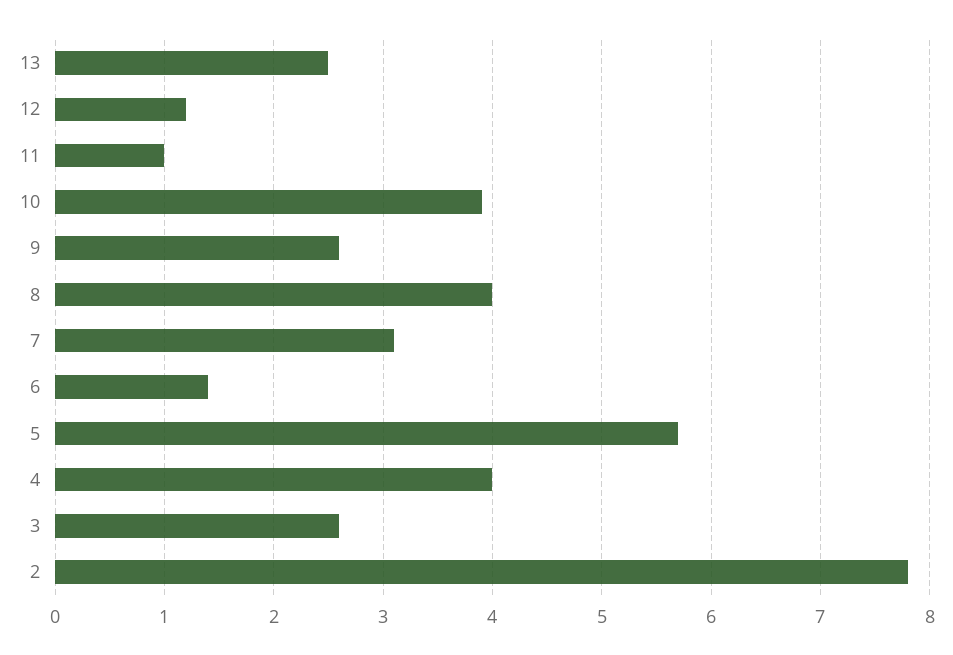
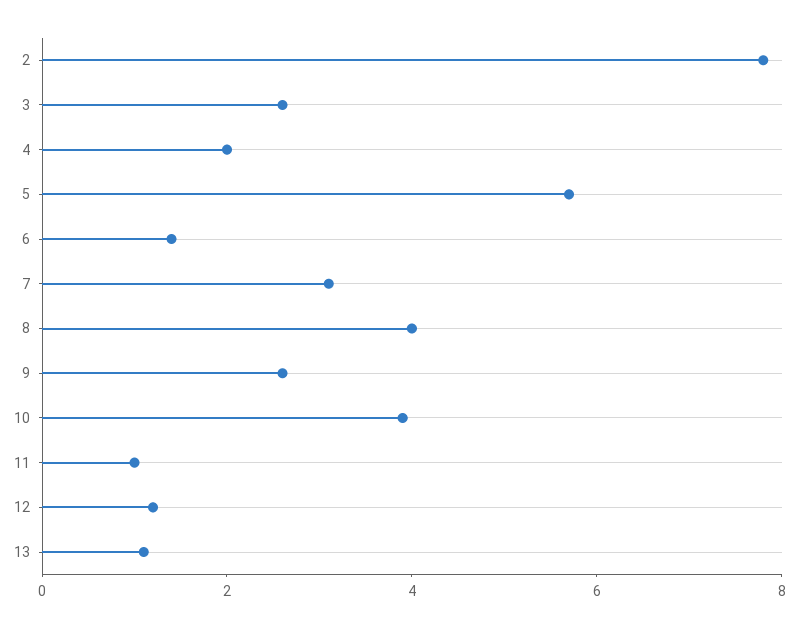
13: 2.5 -> 1
4: 4 -> 2

